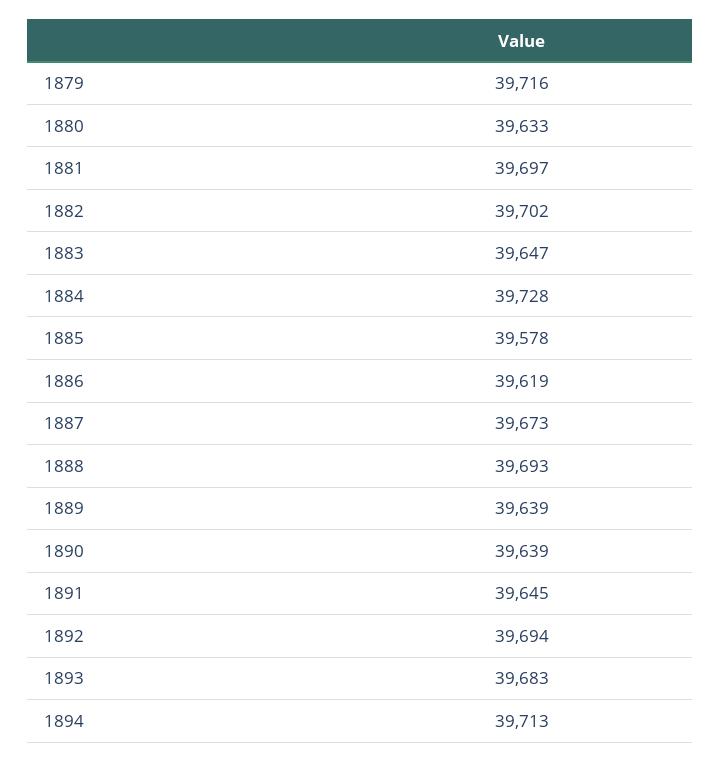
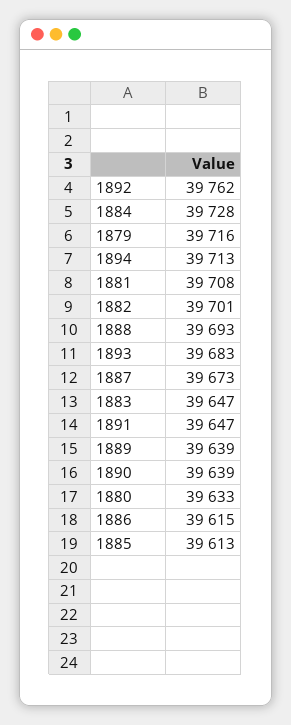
1881: 39697 -> 39708
1882: 39702 -> 39701
1885: 39578 -> 39613
1886: 39619 -> 39615
1891: 39645 -> 39647
1892: 39694 -> 39762

